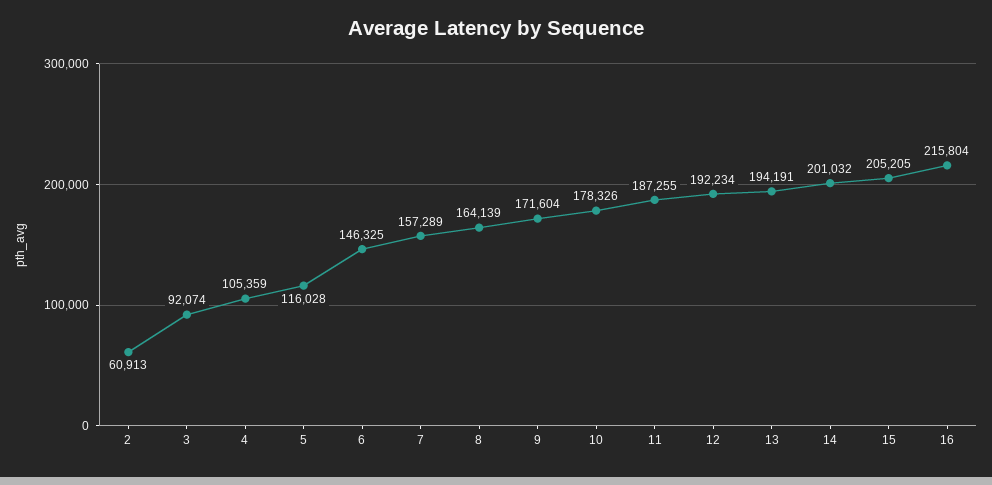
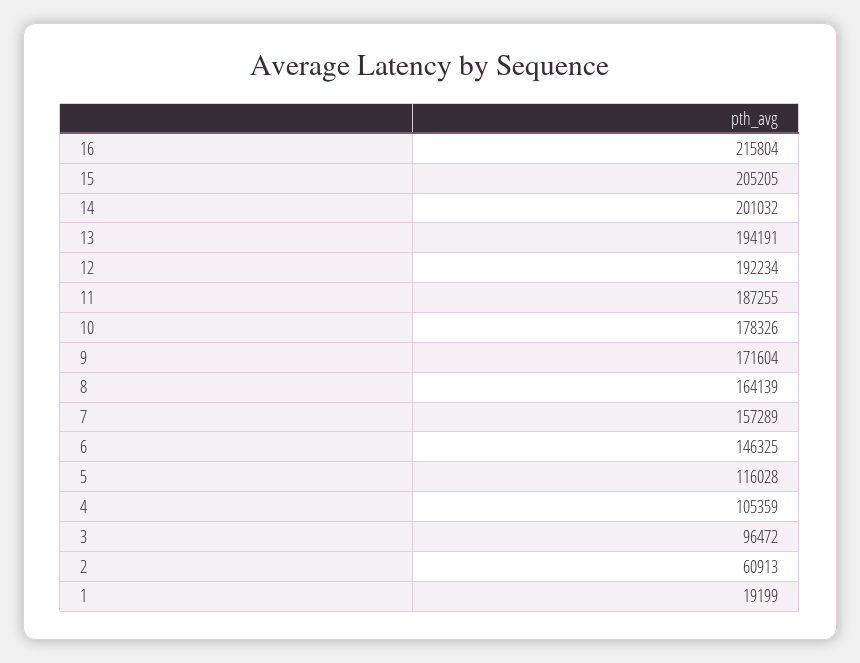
3: 92074 -> 96472
1: none -> 19199

